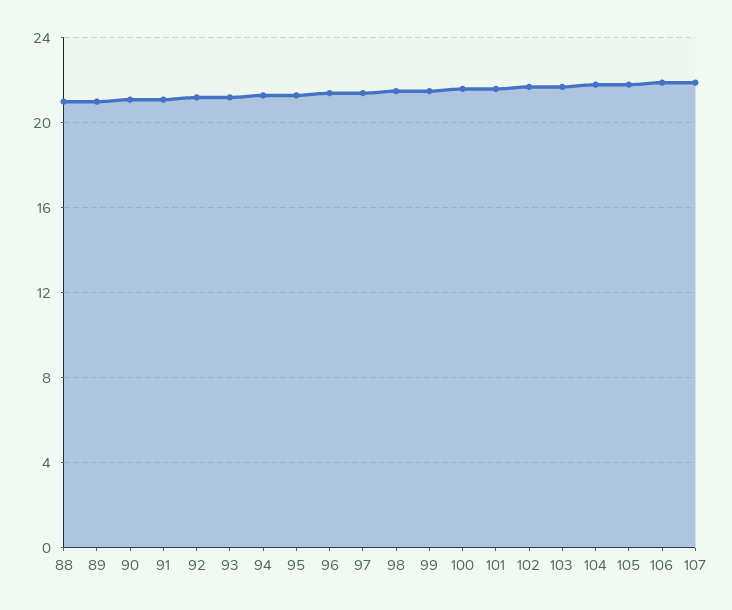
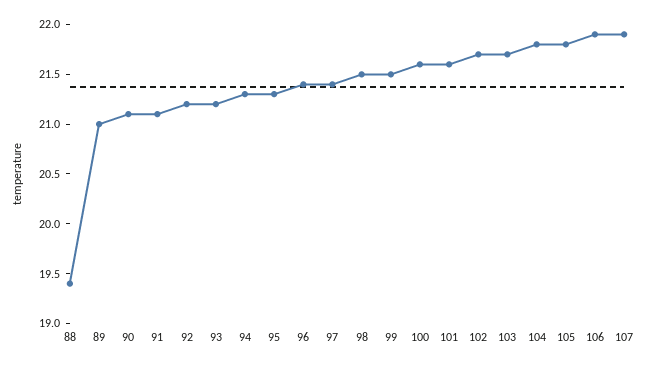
88: 21 -> 19.4

